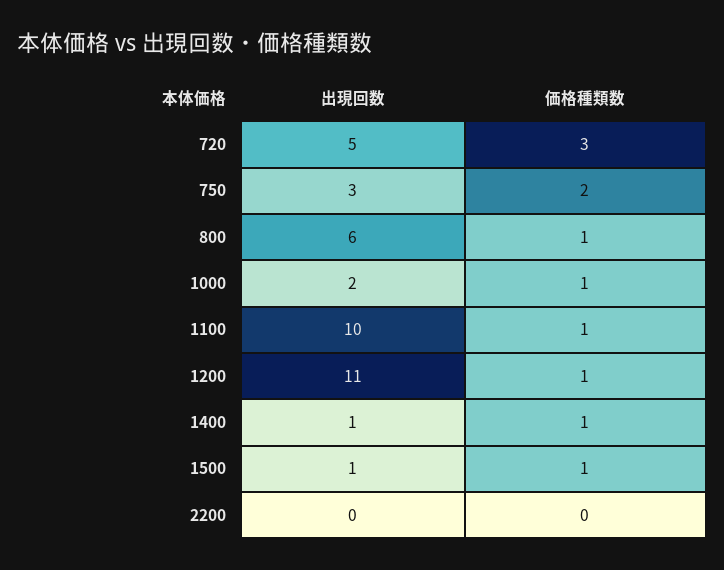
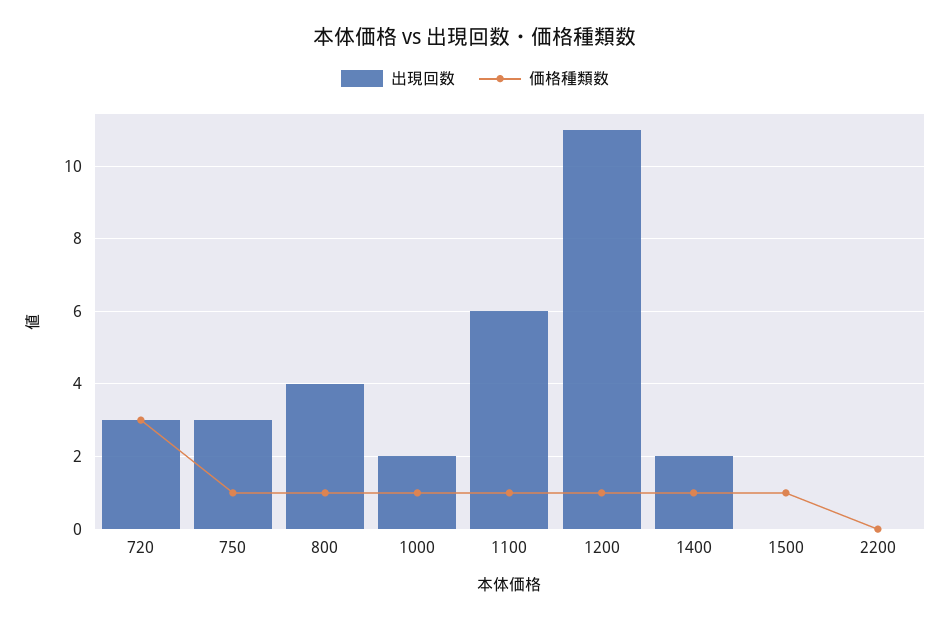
出現回数, 720: 5 -> 3
価格種類数, 750: 2 -> 1
出現回数, 800: 6 -> 4
出現回数, 1100: 10 -> 6
出現回数, 1400: 1 -> 2
出現回数, 1500: 1 -> 0

